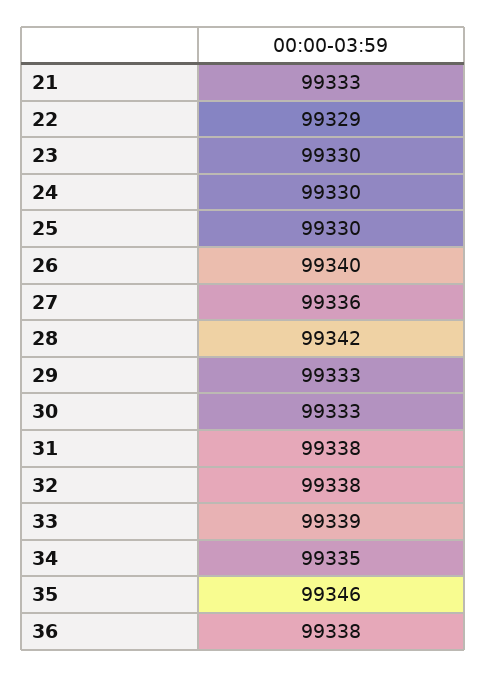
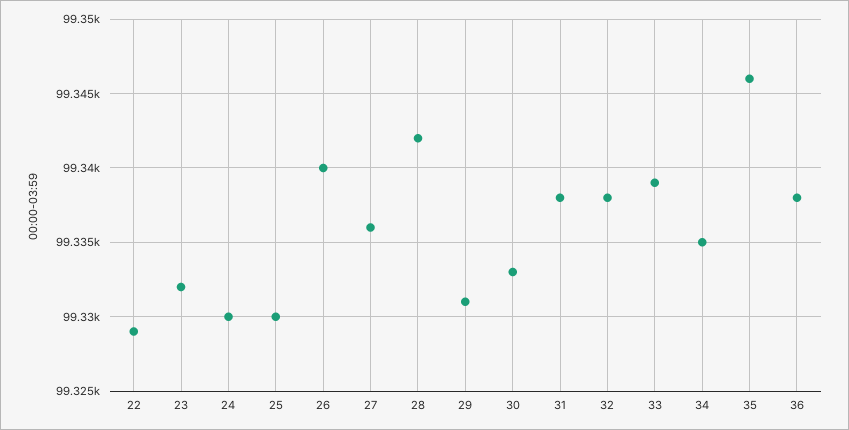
21: 99333 -> none
23: 99330 -> 99332
29: 99333 -> 99331

